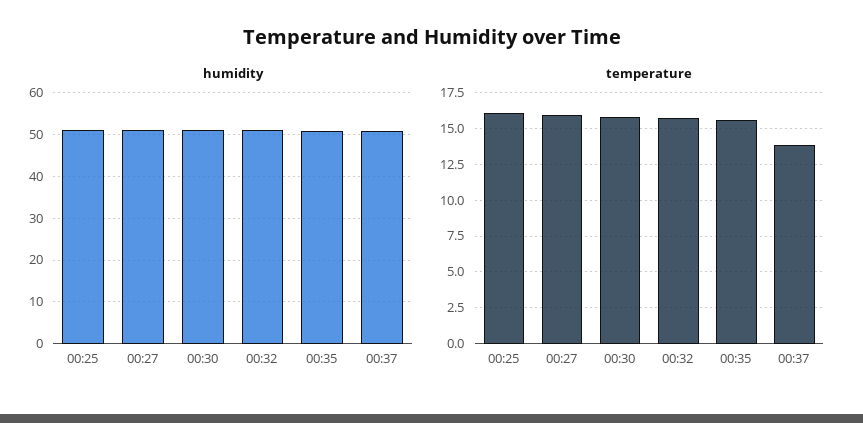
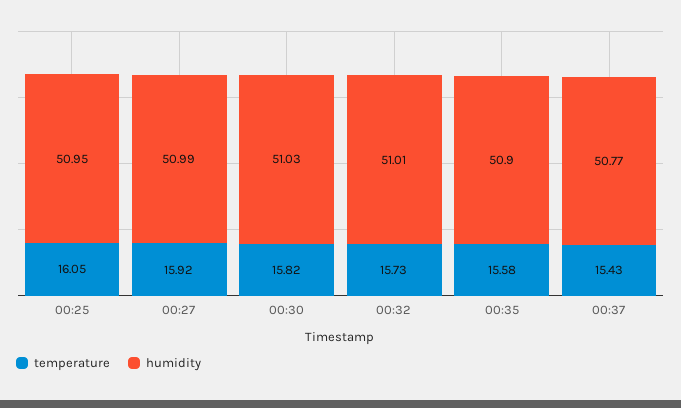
temperature, 00:37: 14 -> 15.43

